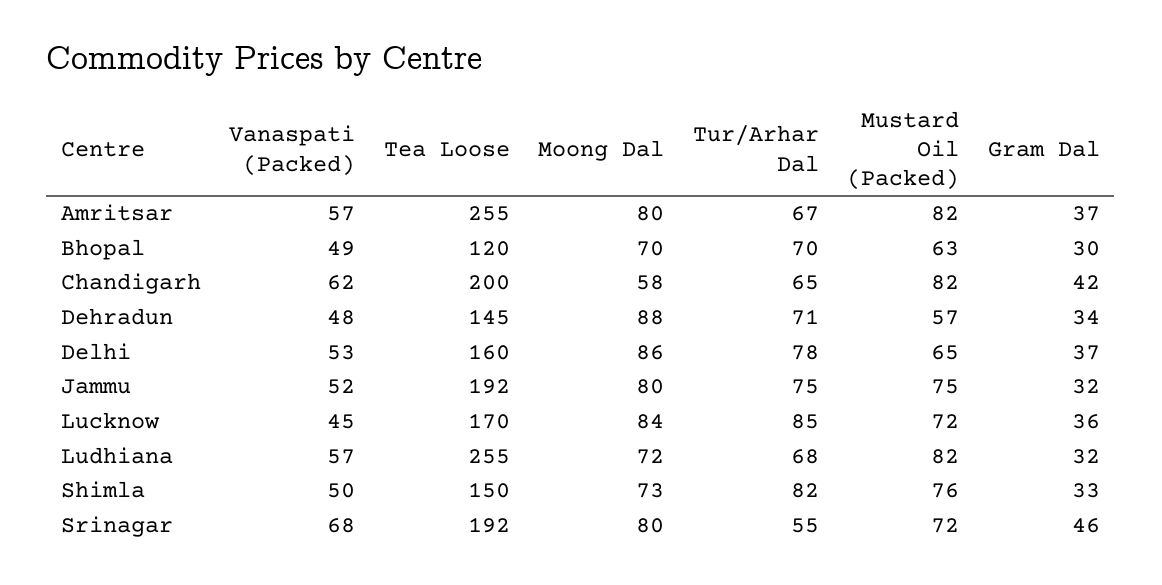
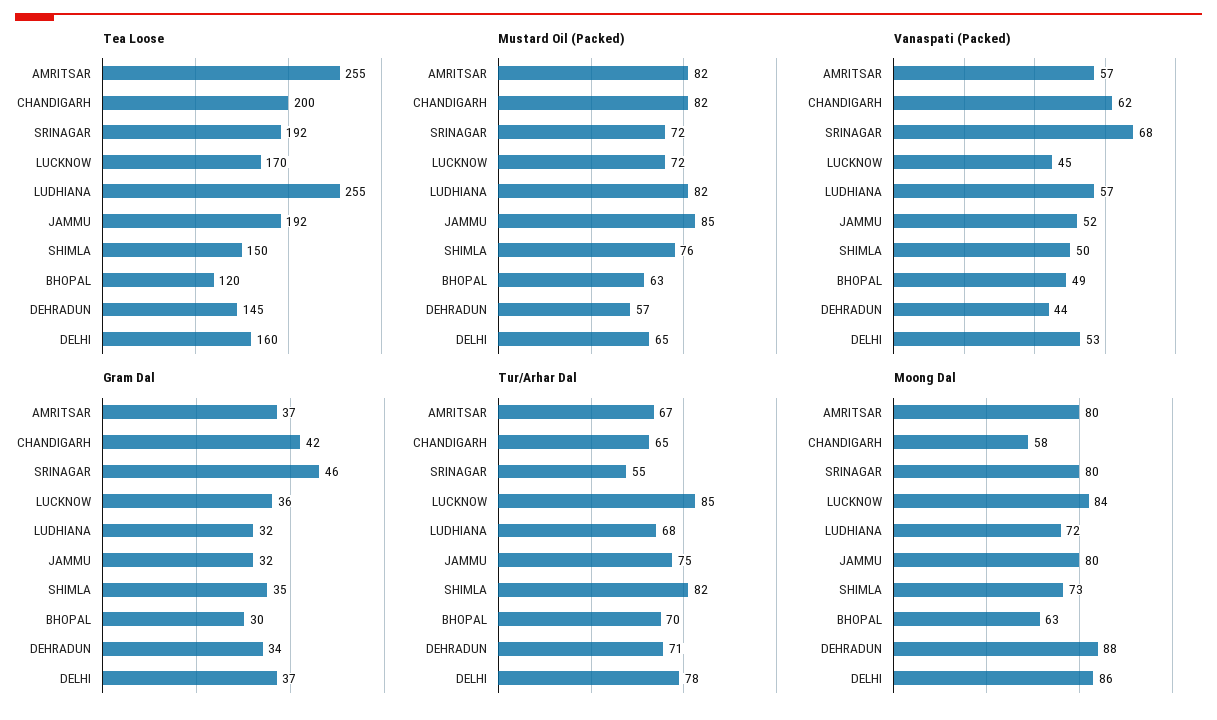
Moong Dal, Bhopal: 70 -> 63
Vanaspati (Packed), Dehradun: 48 -> 44
Mustard Oil (Packed), Jammu: 75 -> 85
Gram Dal, Shimla: 33 -> 35

